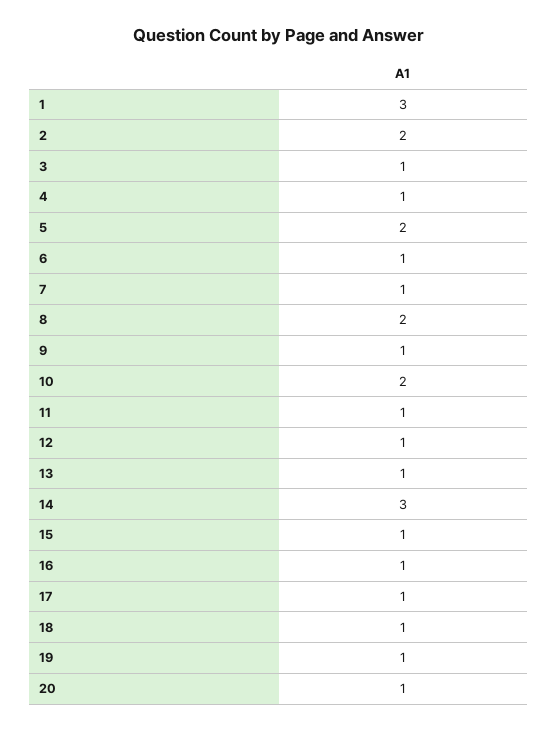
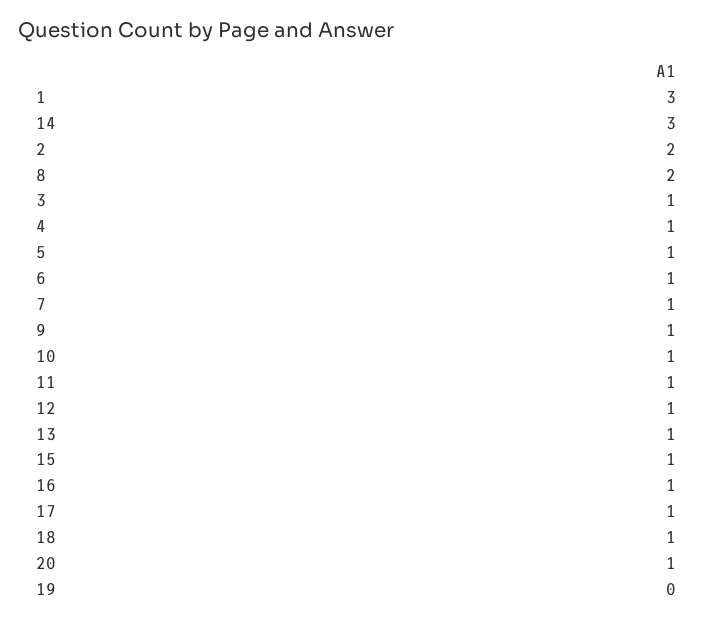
5: 2 -> 1
10: 2 -> 1
19: 1 -> 0

